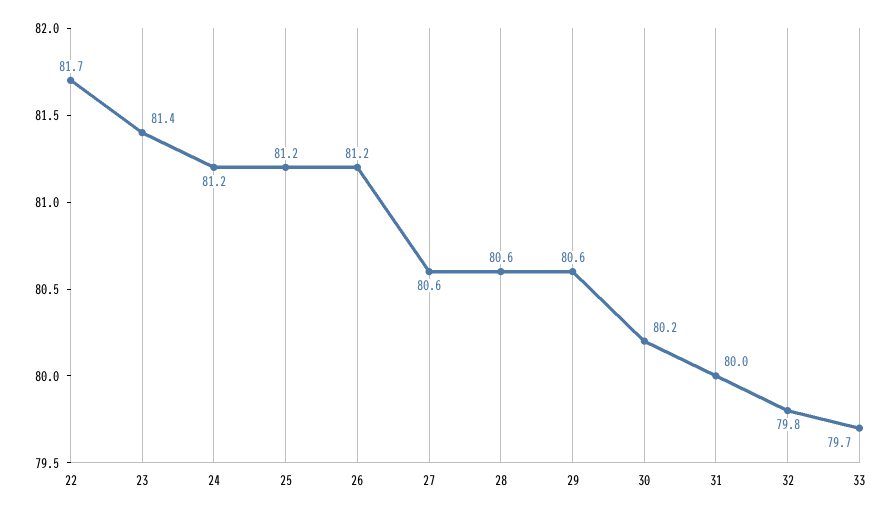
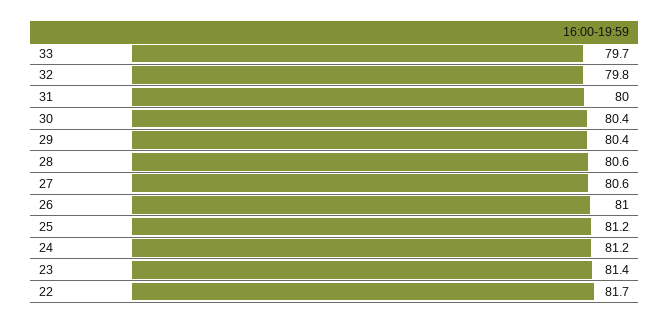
26: 81.2 -> 81
29: 80.6 -> 80.4
30: 80.2 -> 80.4

